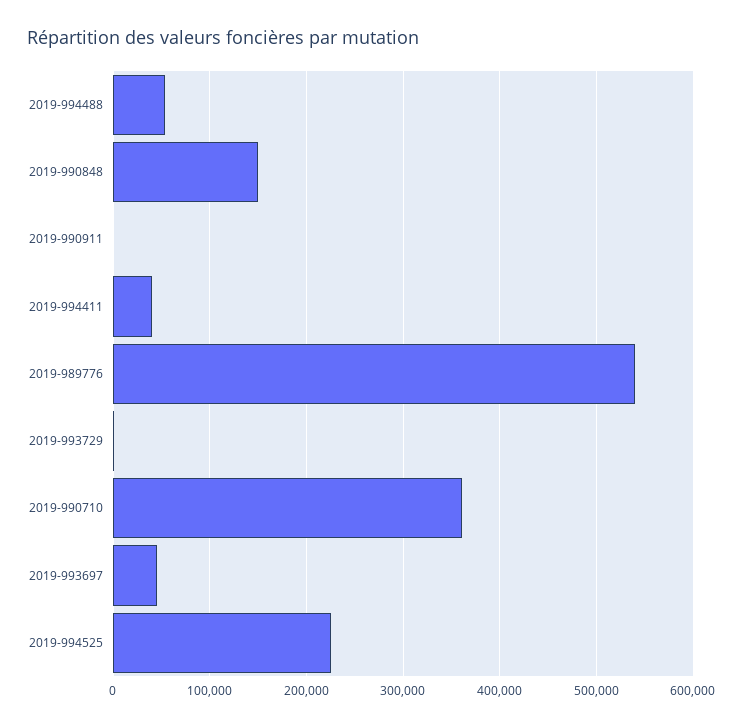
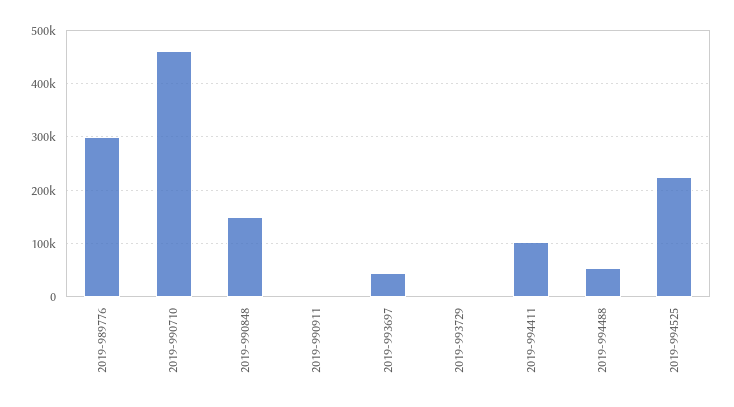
2019-994411: 40000 -> 100000
2019-989776: 540000 -> 300000
2019-990710: 360000 -> 460000

